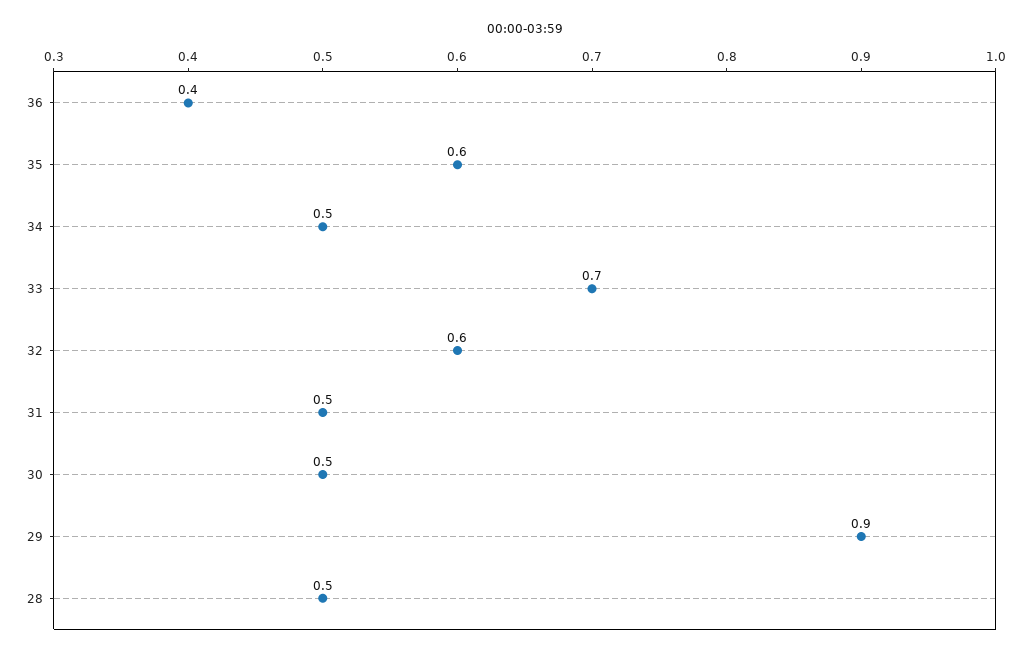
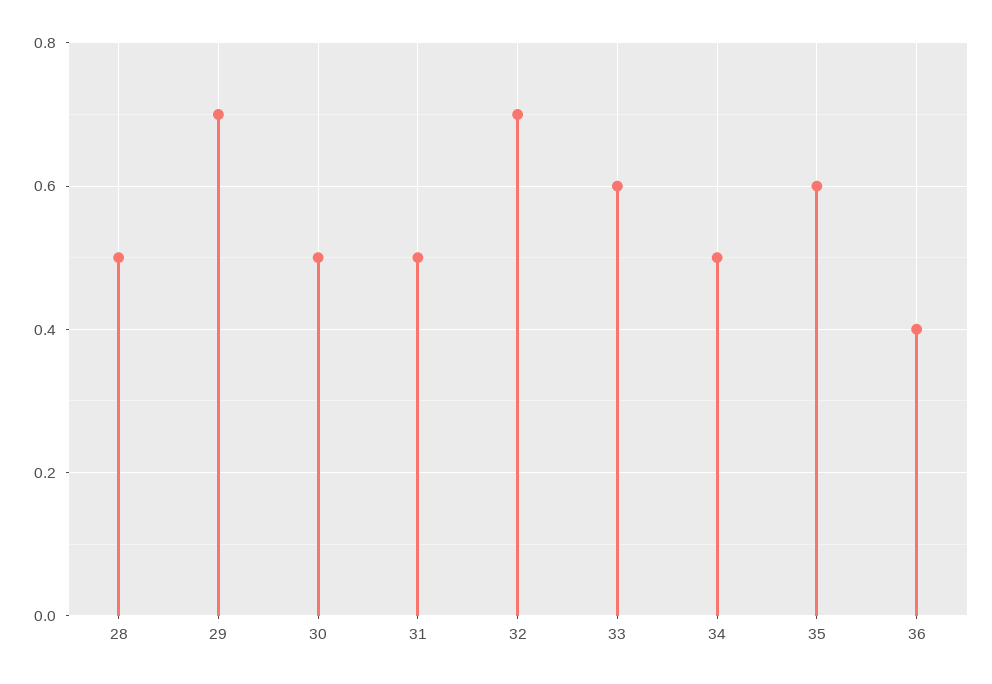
33: 0.7 -> 0.6
32: 0.6 -> 0.7
29: 0.9 -> 0.7

